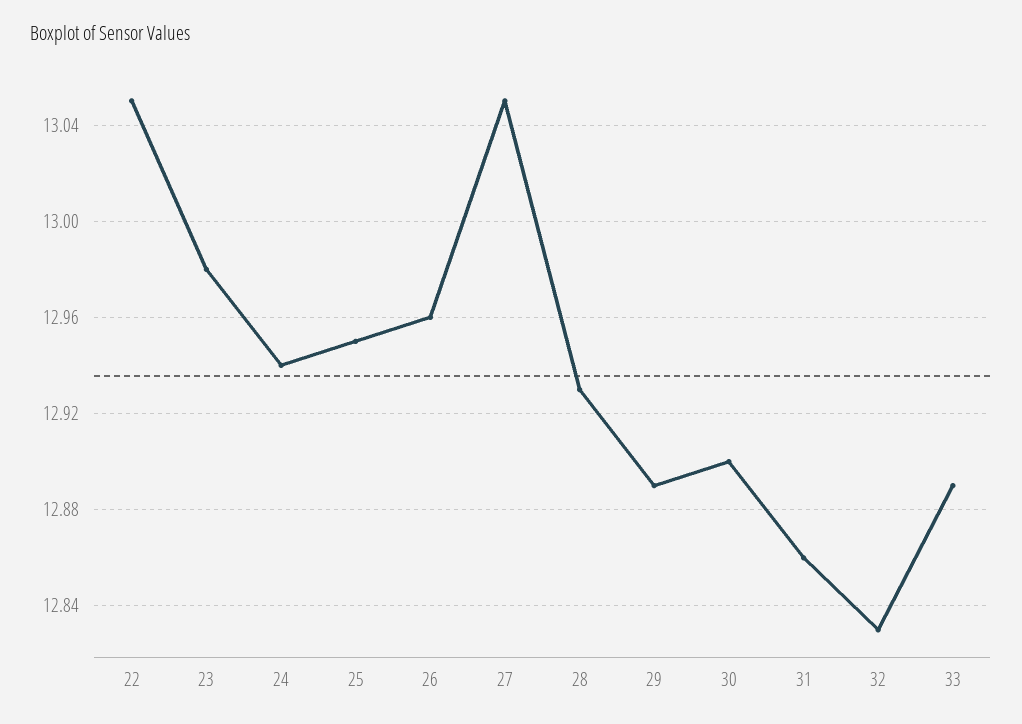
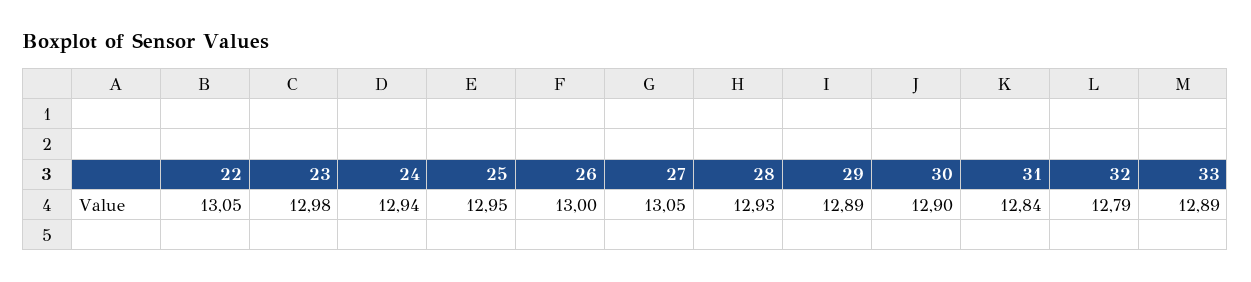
26: 12.96 -> 13
31: 12.86 -> 12.84
32: 12.83 -> 12.79

